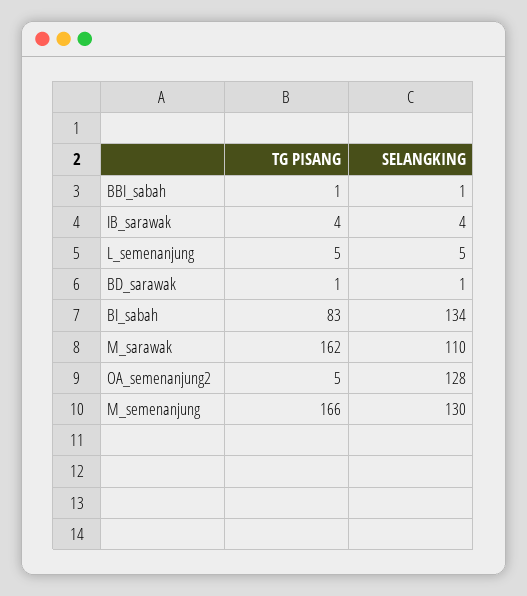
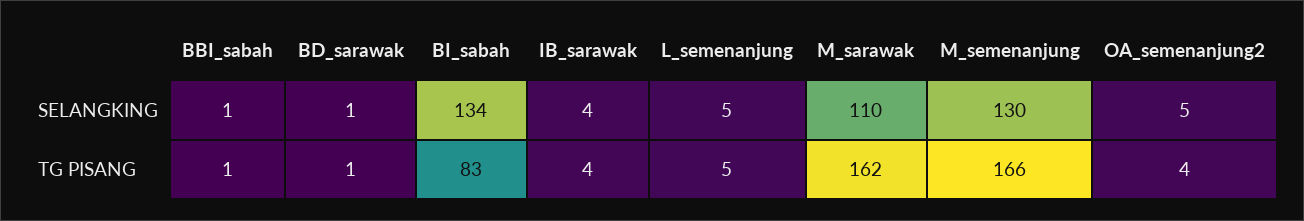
TG PISANG, OA_semenanjung2: 5 -> 4
SELANGKING, OA_semenanjung2: 128 -> 5

